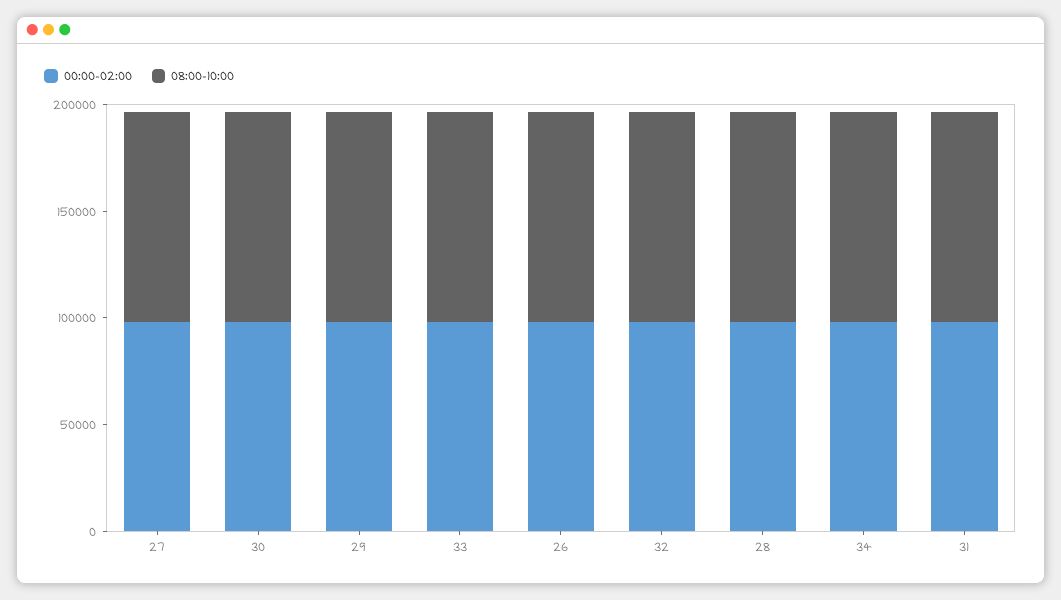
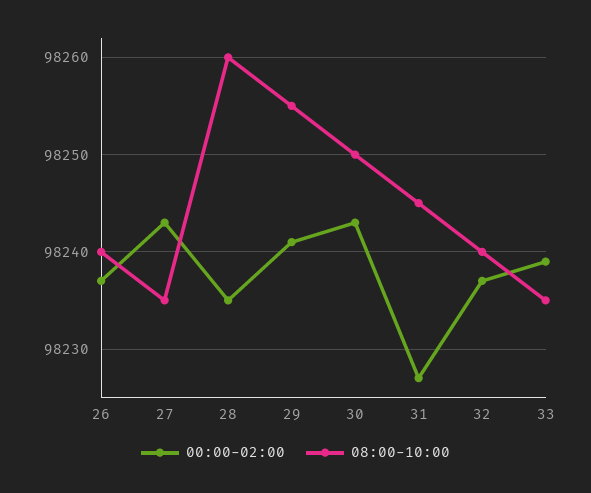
00:00-02:00, 34: 100000 -> none
08:00-10:00, 34: 100000 -> none

